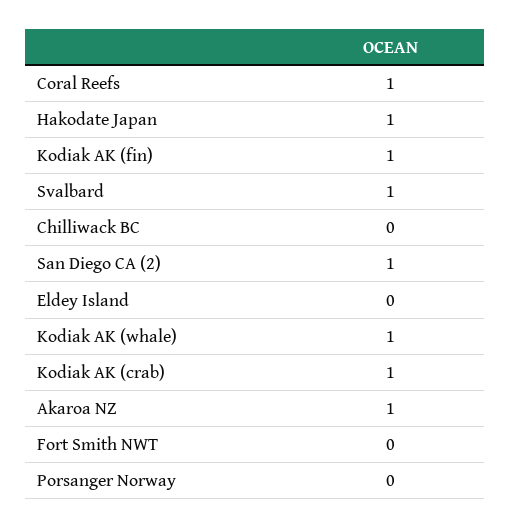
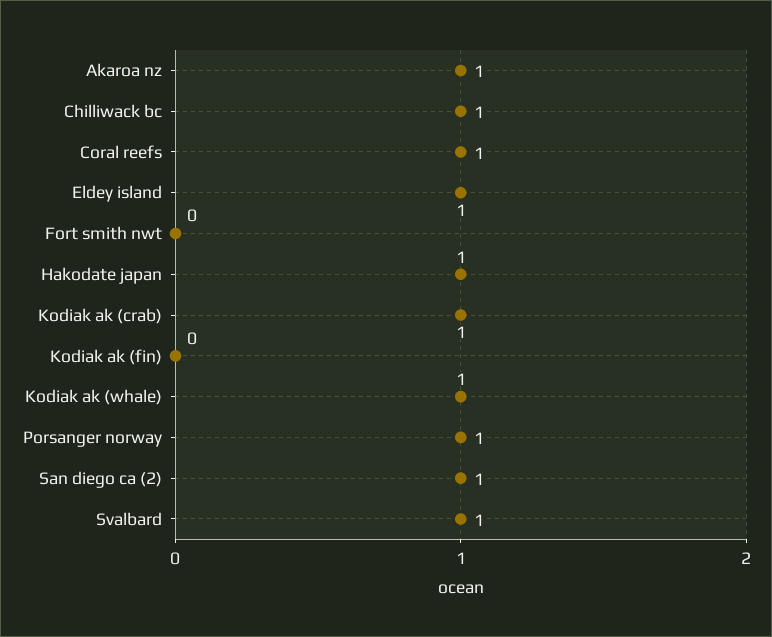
Kodiak AK (fin): 1 -> 0
Chilliwack BC: 0 -> 1
Eldey Island: 0 -> 1
Porsanger Norway: 0 -> 1

